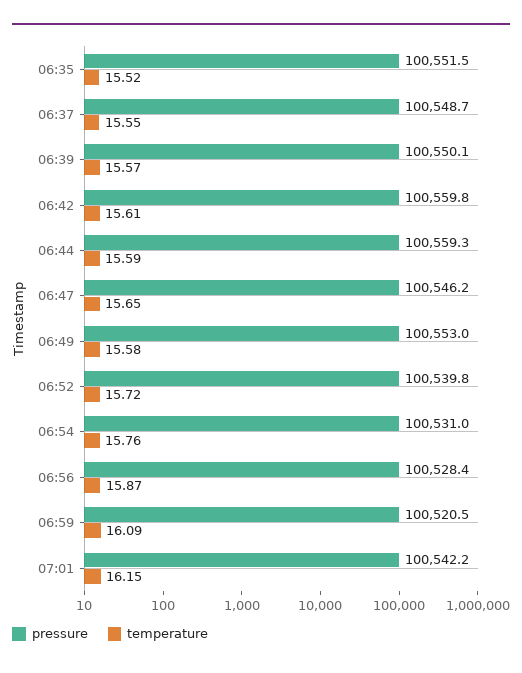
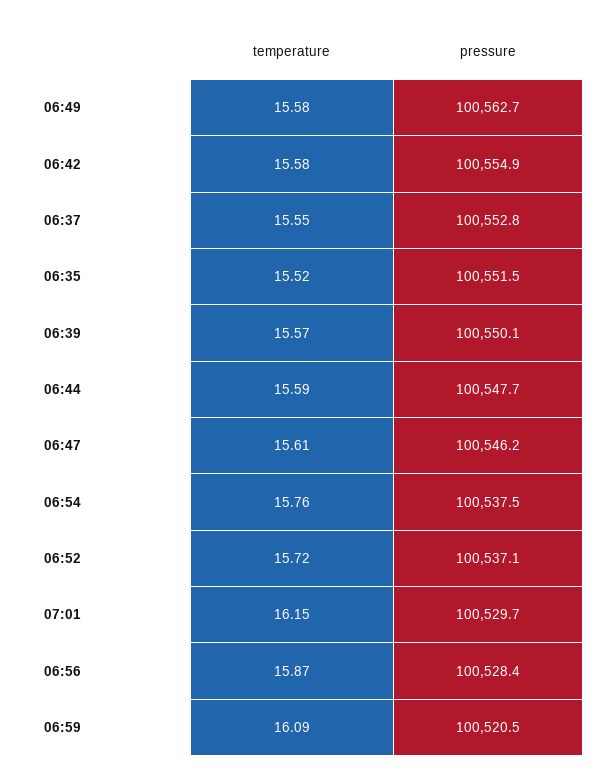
pressure, 06:37: 100548.7 -> 100552.8
pressure, 06:42: 100559.8 -> 100554.9
temperature, 06:42: 15.61 -> 15.58
pressure, 06:44: 100559.3 -> 100547.7
temperature, 06:47: 15.65 -> 15.61
pressure, 06:49: 100553 -> 100562.7
pressure, 06:52: 100539.8 -> 100537.1
pressure, 06:54: 100531 -> 100537.5
pressure, 07:01: 100542.2 -> 100529.7

